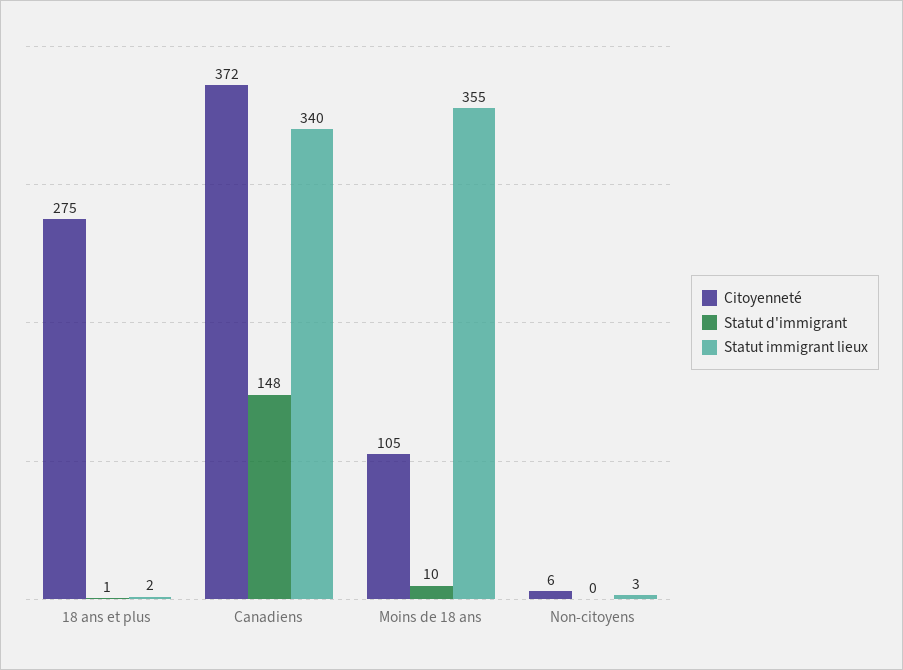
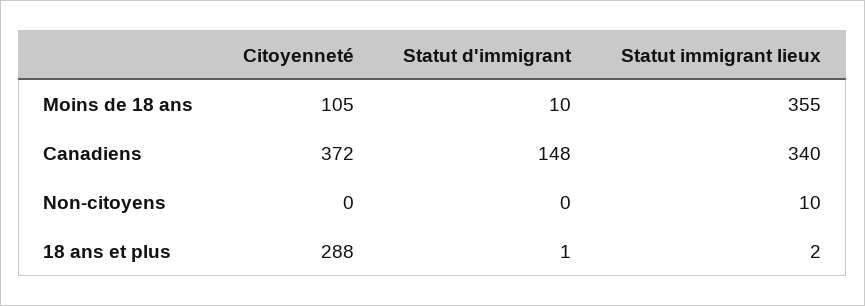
Citoyenneté, 18 ans et plus: 275 -> 288
Citoyenneté, Non-citoyens: 6 -> 0
Statut immigrant lieux, Non-citoyens: 3 -> 10

